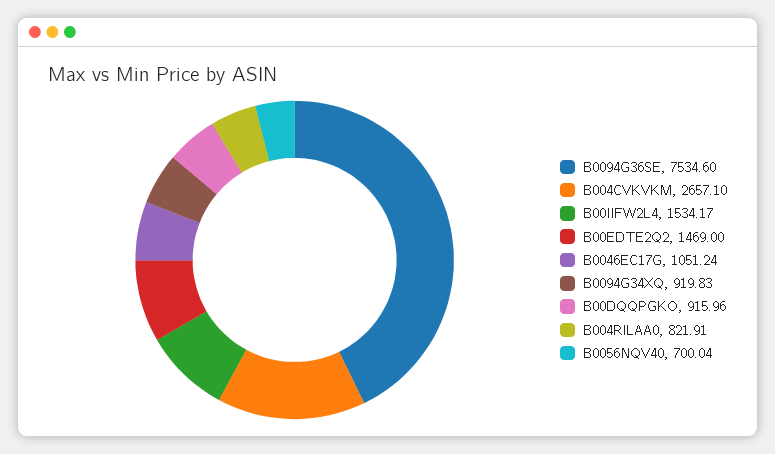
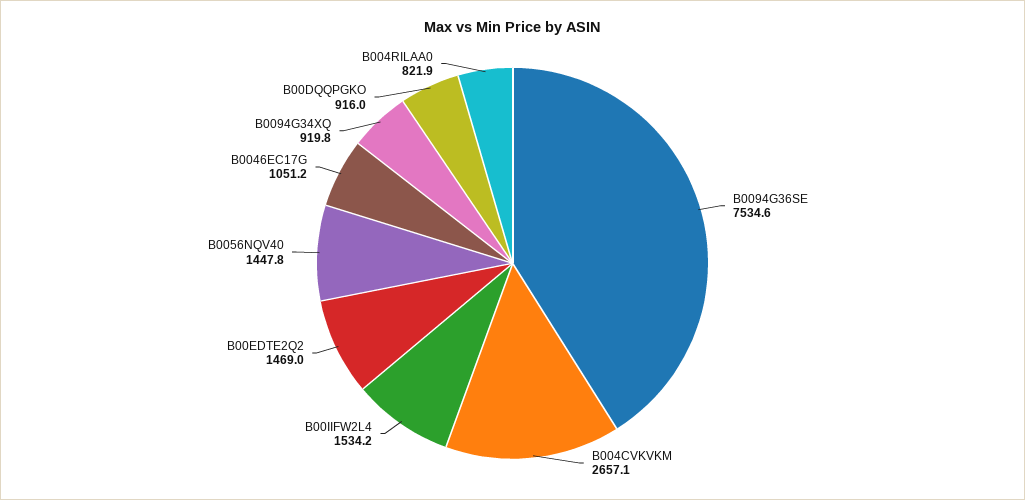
B0056NQV40: 700.04 -> 1447.8

